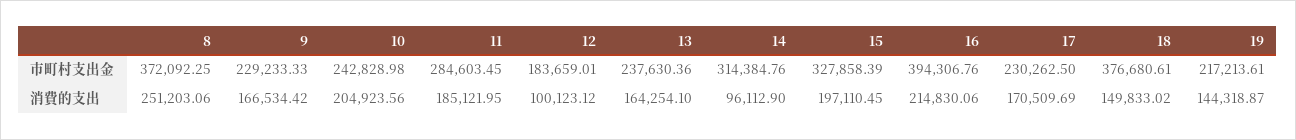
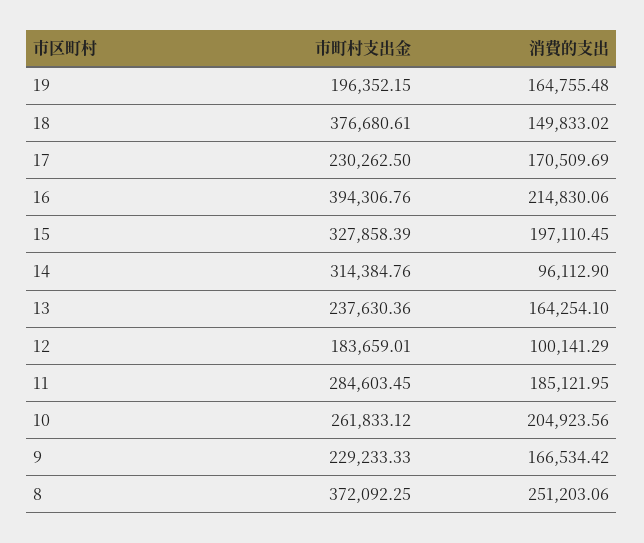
10, 市町村支出金: 242828.98 -> 261833.12
19, 市町村支出金: 217213.61 -> 196352.15
12, 消費的支出: 100123.12 -> 100141.29
19, 消費的支出: 144318.87 -> 164755.48

